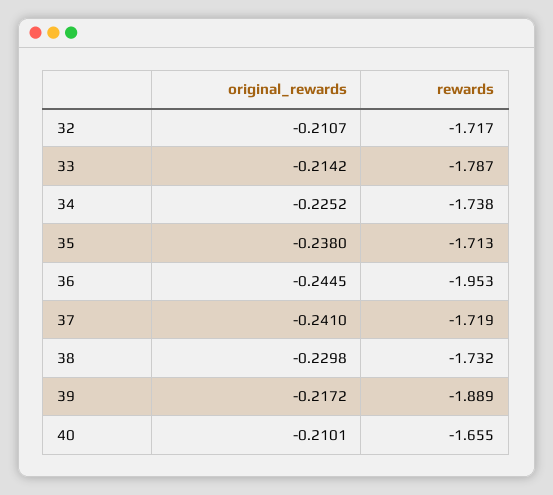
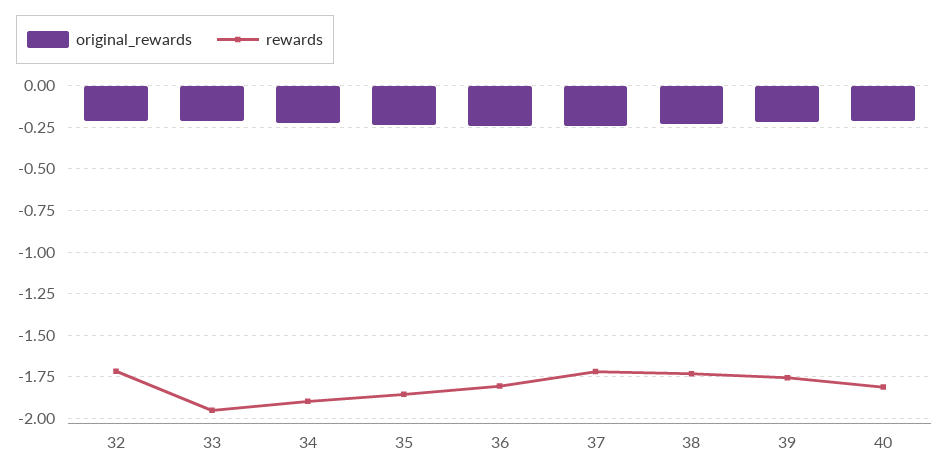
rewards, 33: -1.787 -> -1.95
rewards, 34: -1.738 -> -1.9
rewards, 35: -1.713 -> -1.85
rewards, 36: -1.953 -> -1.8
rewards, 39: -1.889 -> -1.75
rewards, 40: -1.655 -> -1.8

